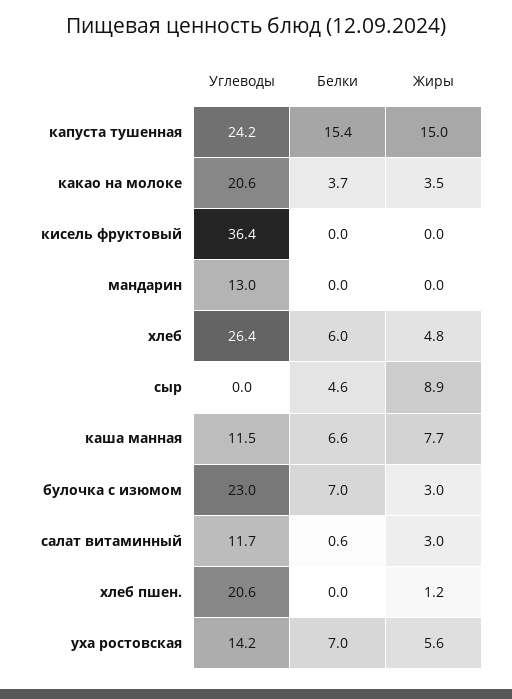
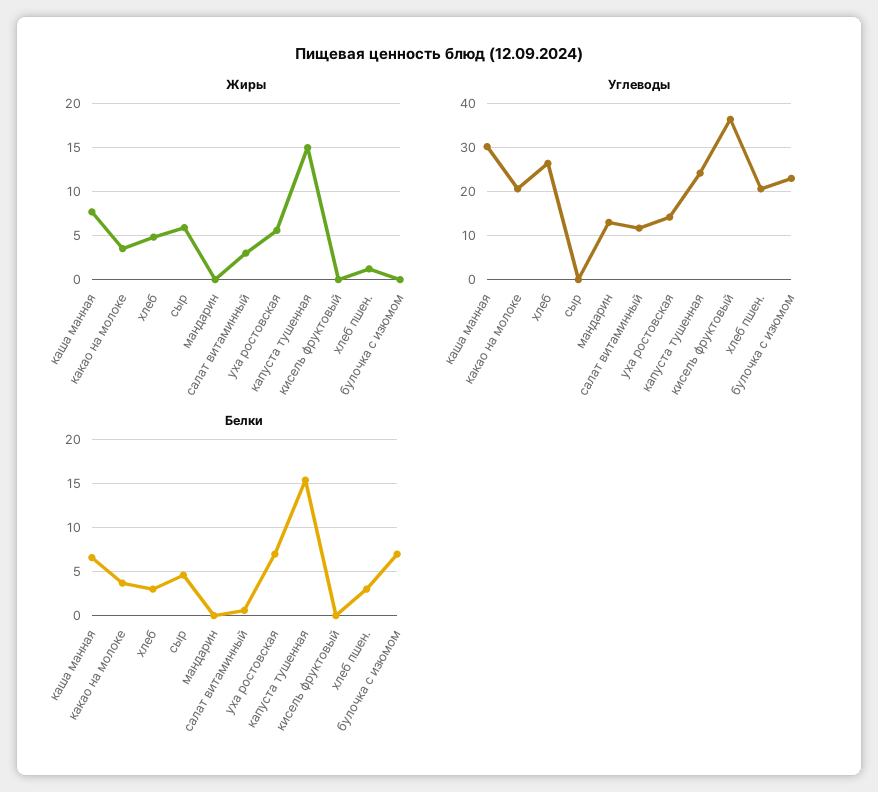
Белки, хлеб: 6 -> 3
Жиры, сыр: 8.9 -> 6
Углеводы, каша манная: 11.5 -> 30
Жиры, булочка с изюмом: 3 -> 0
Белки, хлеб пшен.: 0 -> 3

